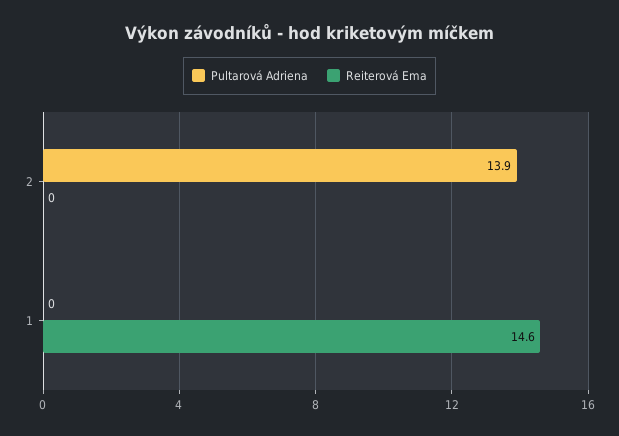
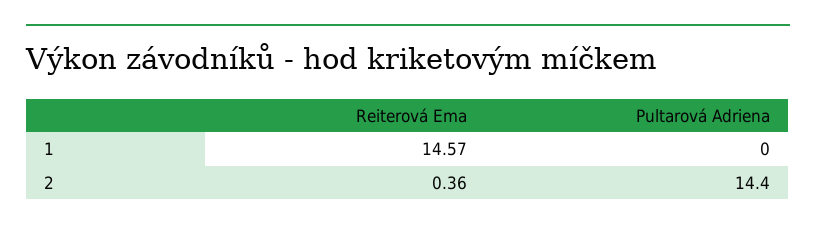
Pultarová Adriena, 2: 13.9 -> 14.4
Reiterová Ema, 2: 0 -> 0.36

